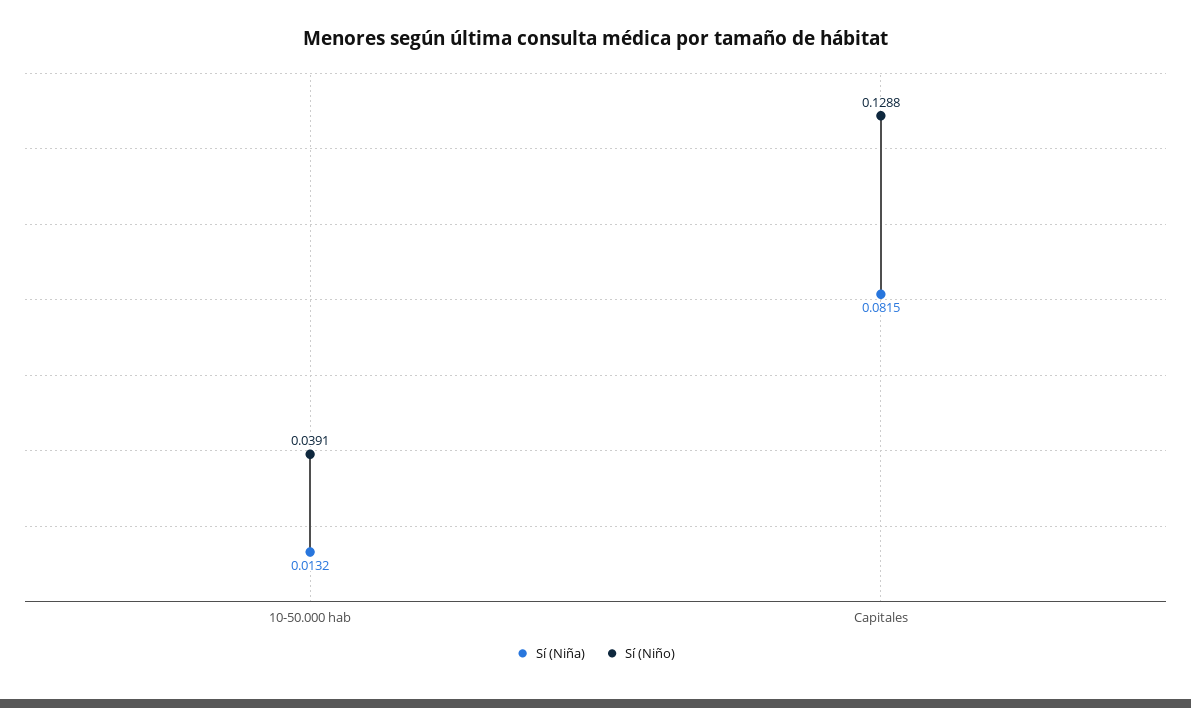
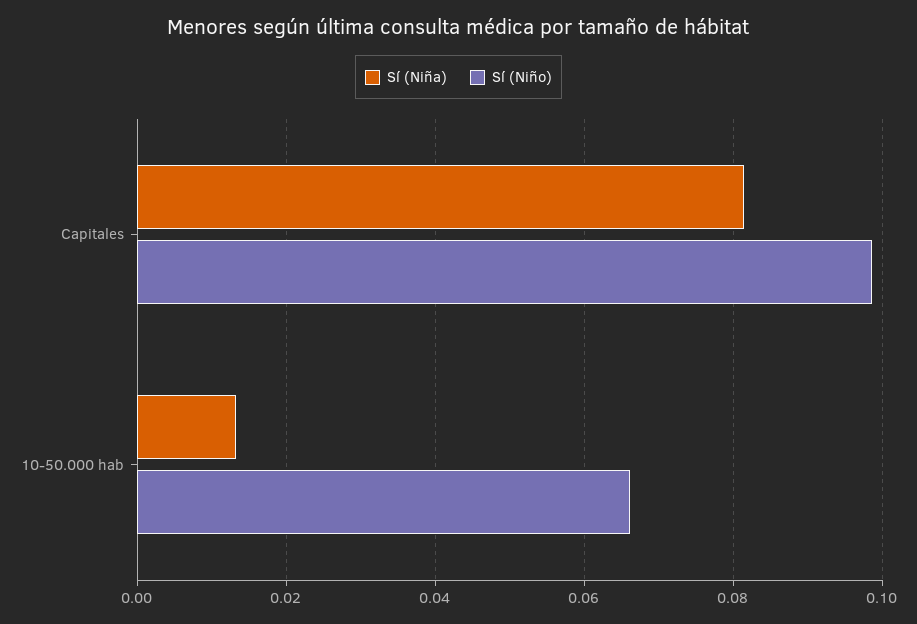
Sí (Niño), 10-50.000 hab: 0.0391 -> 0.066
Sí (Niño), Capitales: 0.1288 -> 0.098

